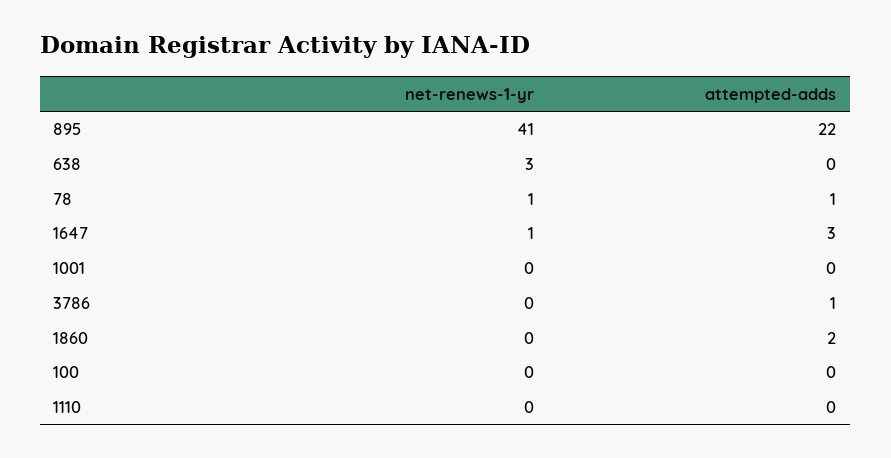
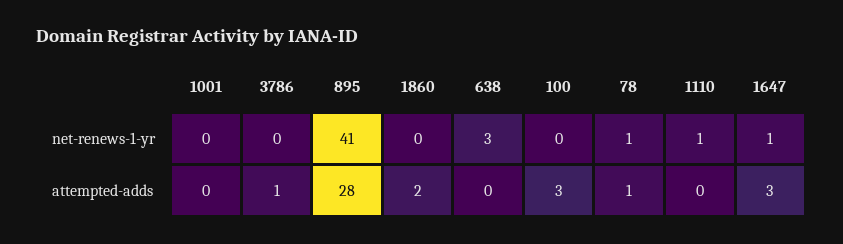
attempted-adds, 895: 22 -> 28
attempted-adds, 100: 0 -> 3
net-renews-1-yr, 1110: 0 -> 1

